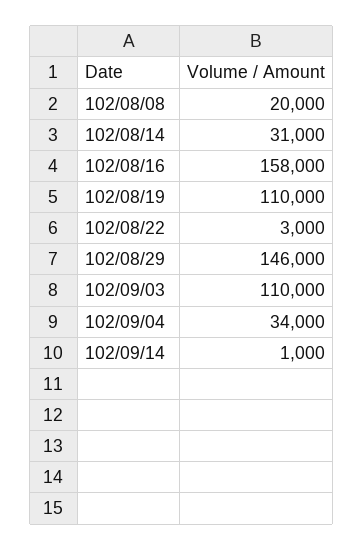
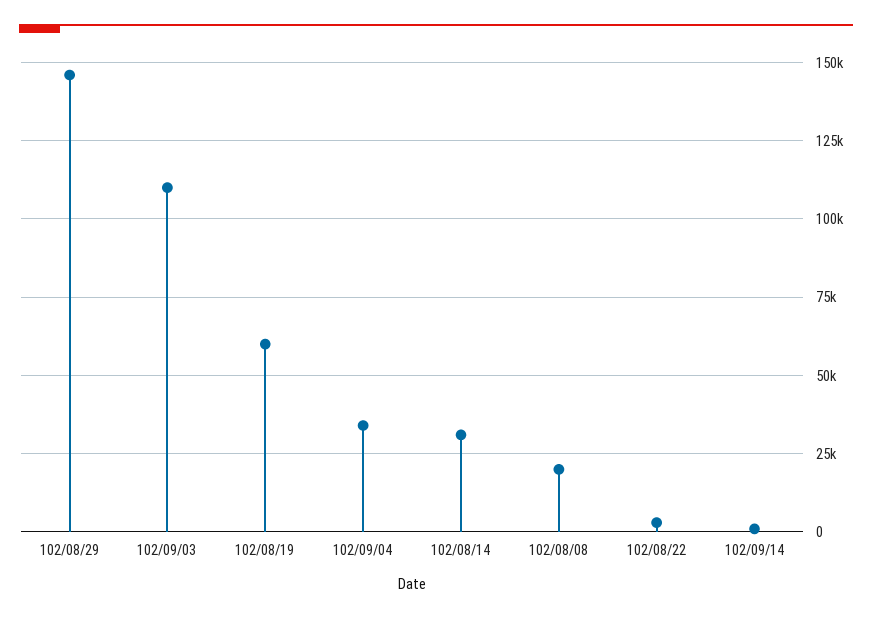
102/08/16: 158000 -> none
102/08/19: 110000 -> 60000

